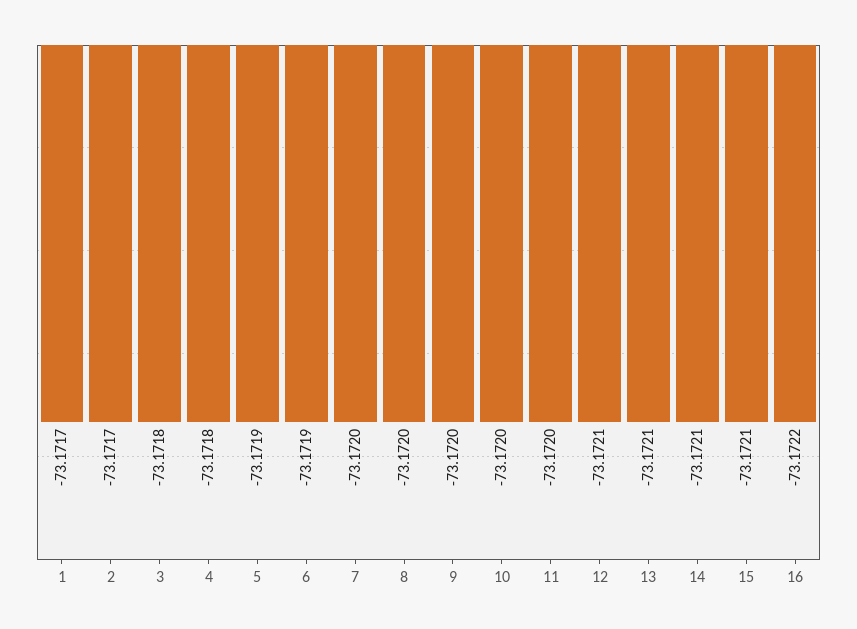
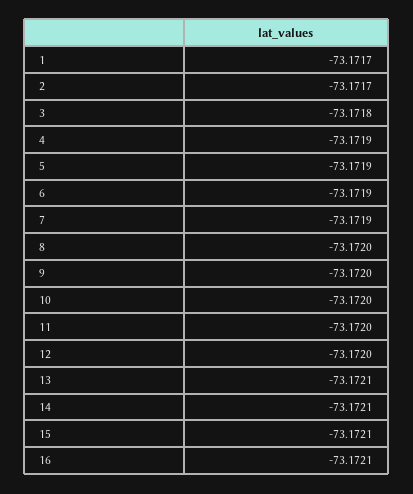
4: -73.1718 -> -73.1719
7: -73.172 -> -73.1719
12: -73.1721 -> -73.172
16: -73.1722 -> -73.1721

